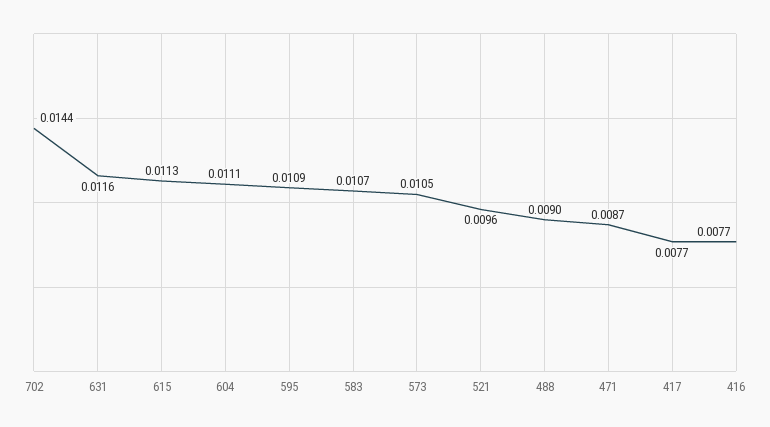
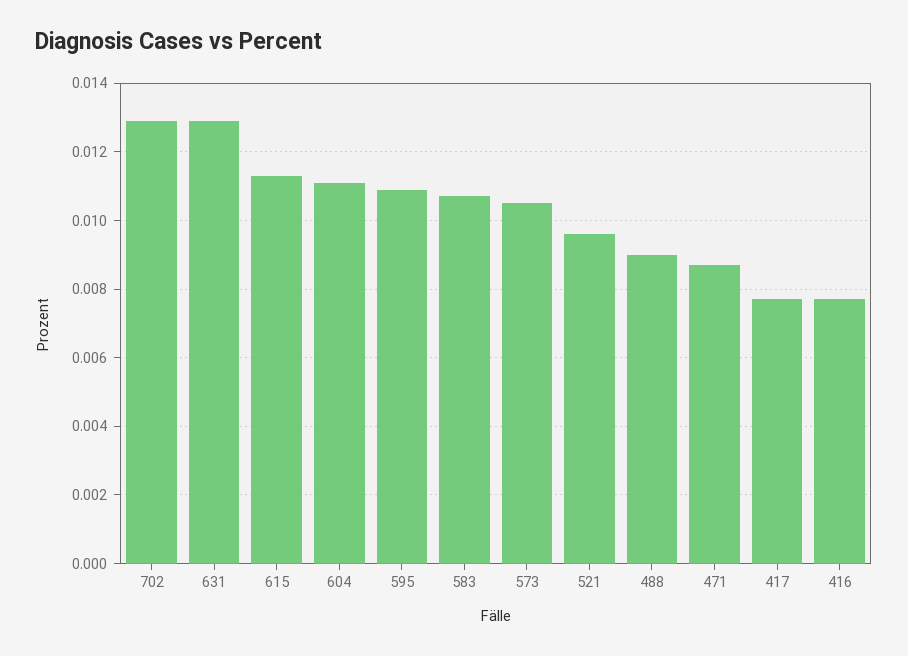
702: 0.0144 -> 0.013
631: 0.0116 -> 0.013

